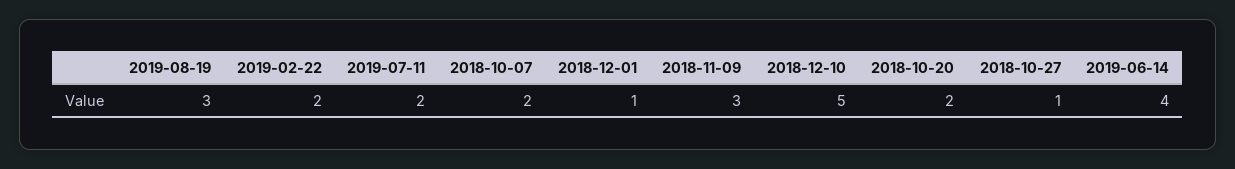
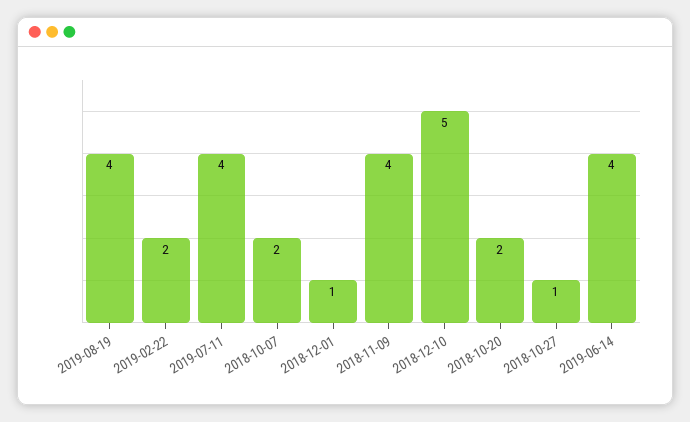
2019-08-19: 3 -> 4
2019-07-11: 2 -> 4
2018-11-09: 3 -> 4

